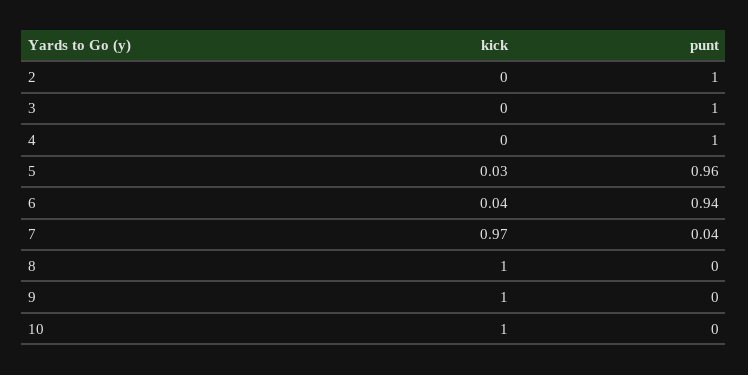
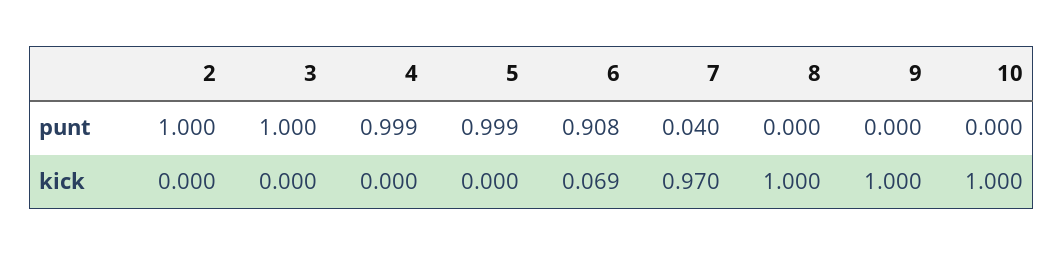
kick, 5: 0.03 -> 0
punt, 5: 0.96 -> 0.999
kick, 6: 0.04 -> 0.069
punt, 6: 0.94 -> 0.908

